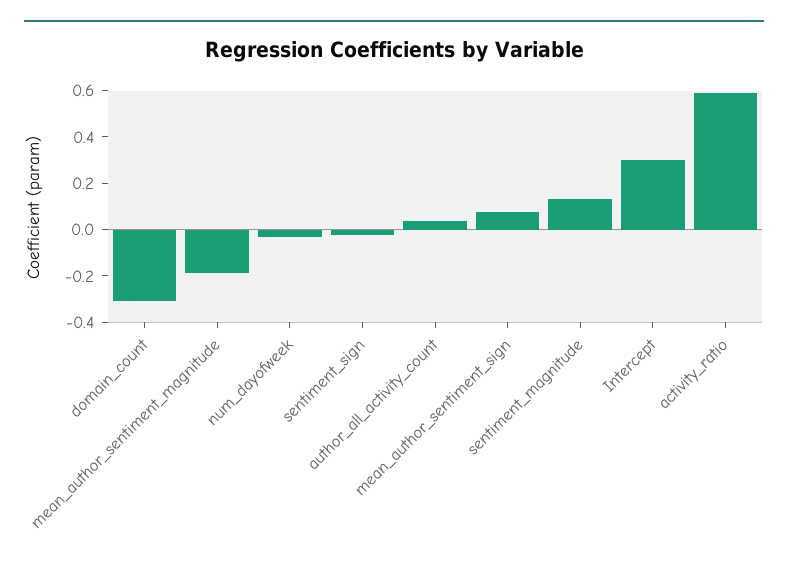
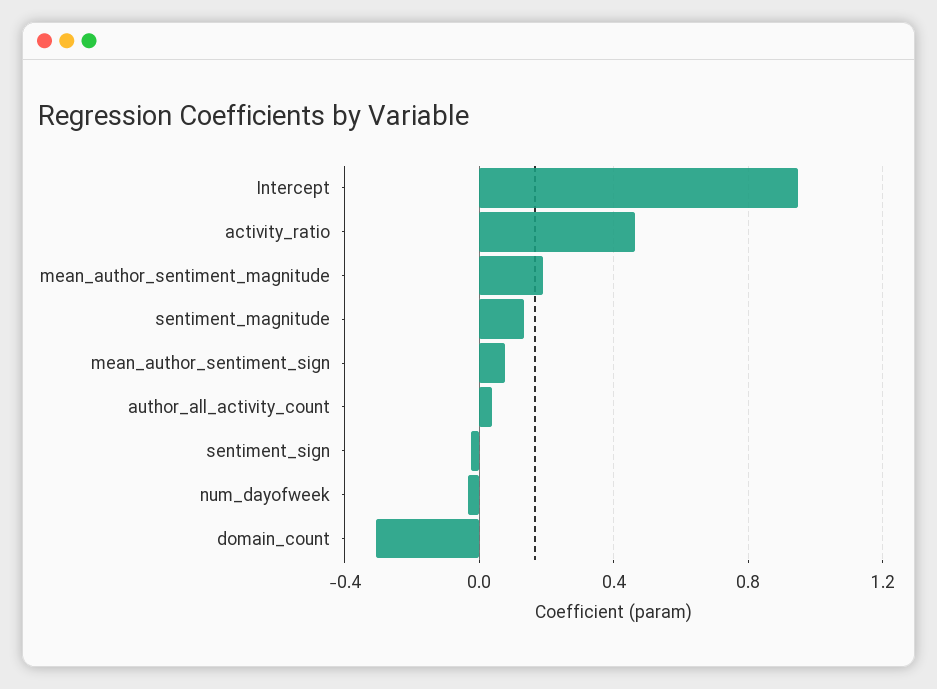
mean_author_sentiment_magnitude: -0.2 -> 0.2
Intercept: 0.3 -> 0.95
activity_ratio: 0.6 -> 0.45

